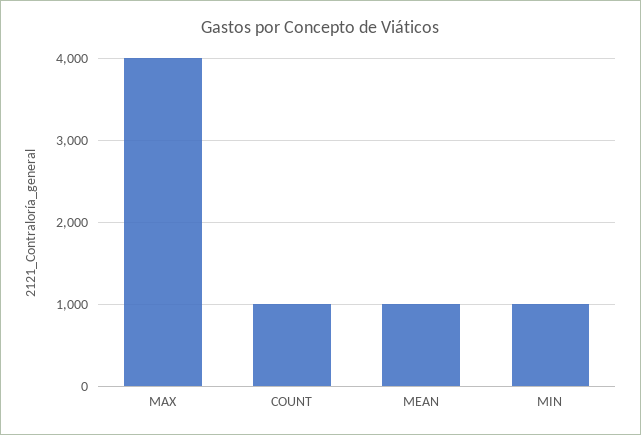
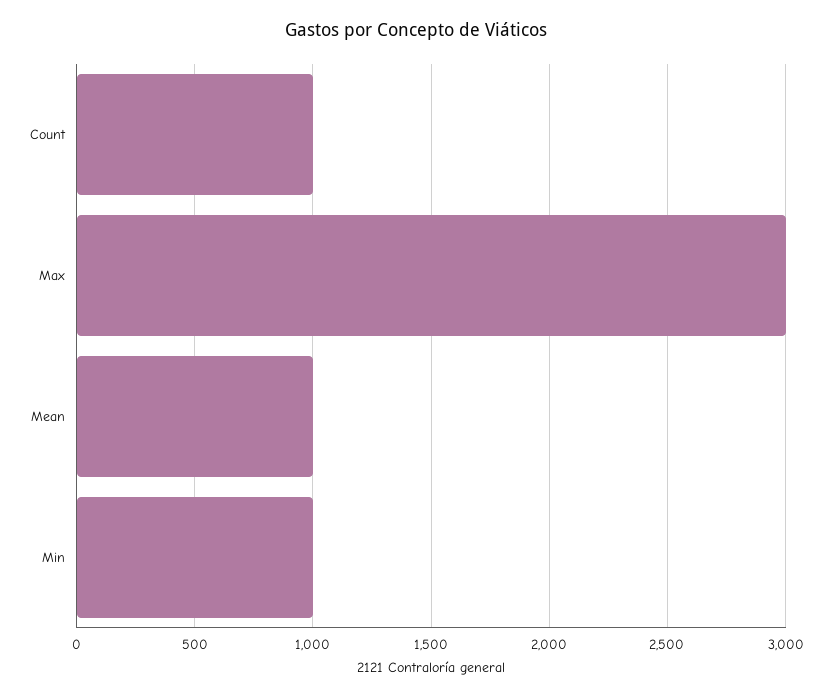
MAX: 4000 -> 3000

